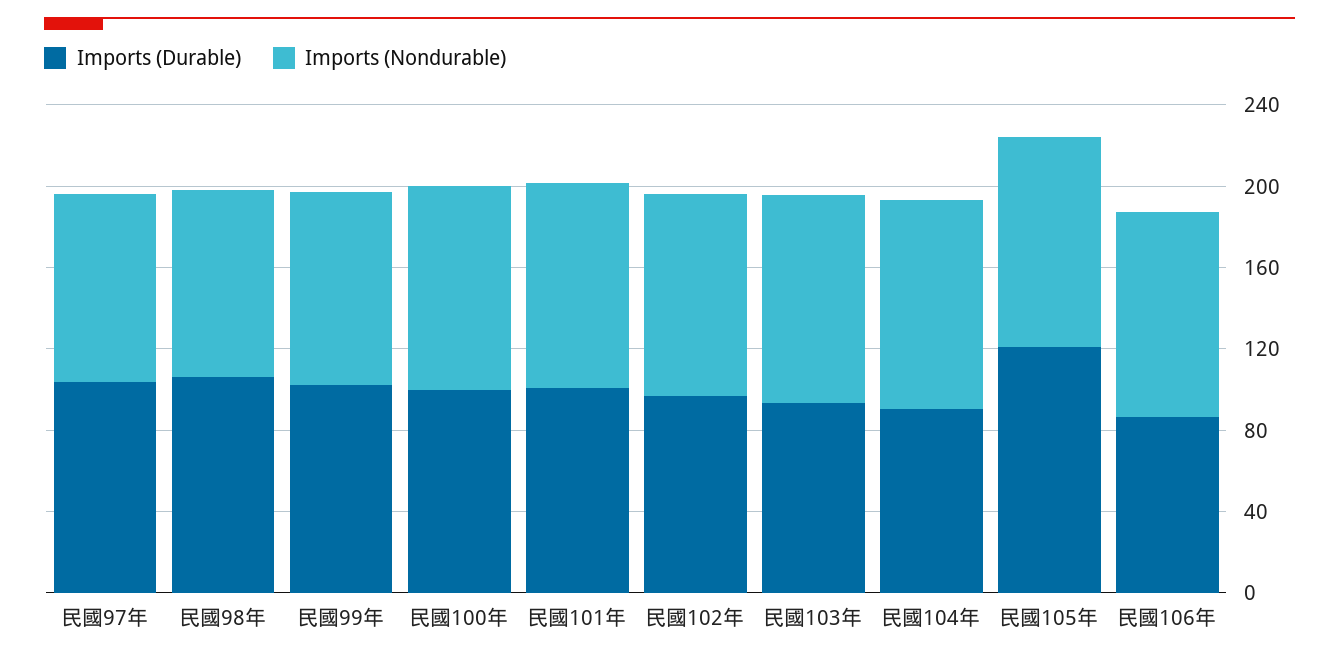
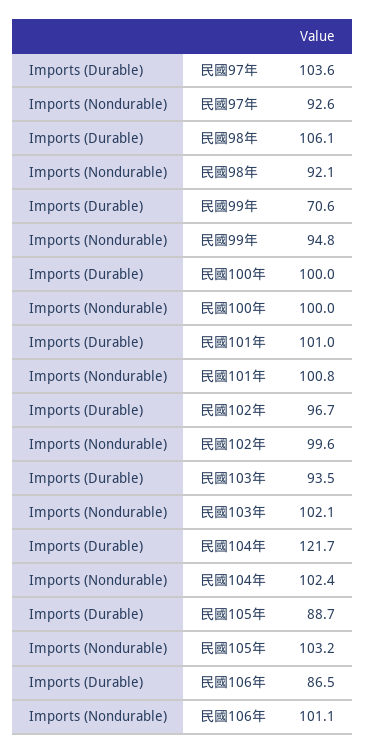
Imports (Durable), 民國99年: 100 -> 70.6
Imports (Durable), 民國104年: 90 -> 121.7
Imports (Durable), 民國105年: 120 -> 88.7

